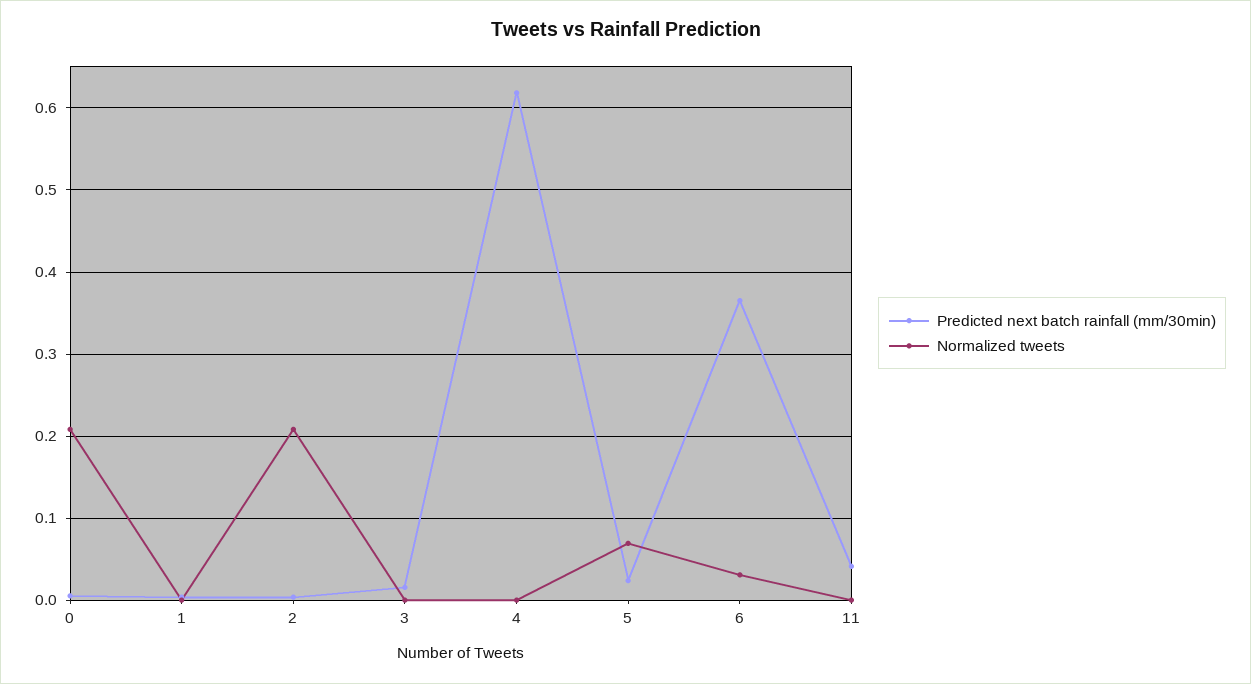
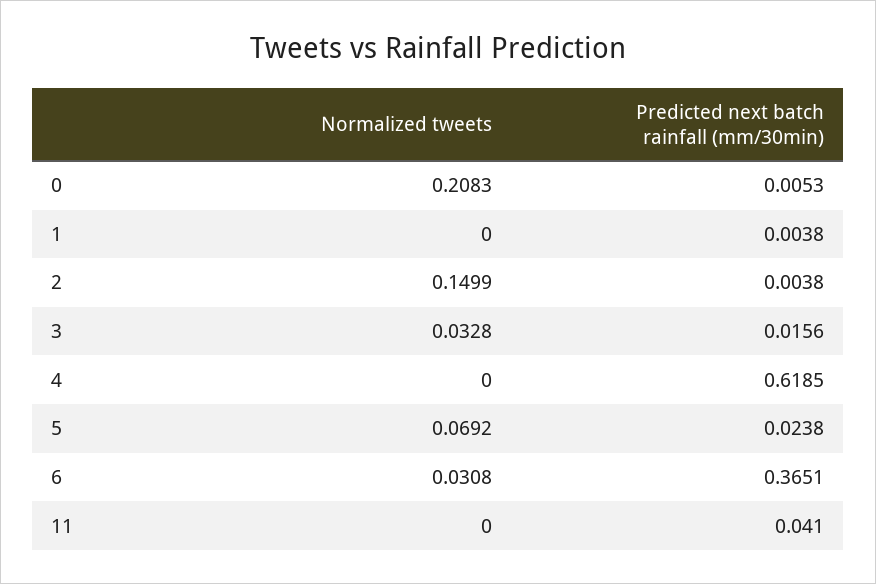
Normalized tweets, 2: 0.21 -> 0.1499
Normalized tweets, 3: 0 -> 0.0328

